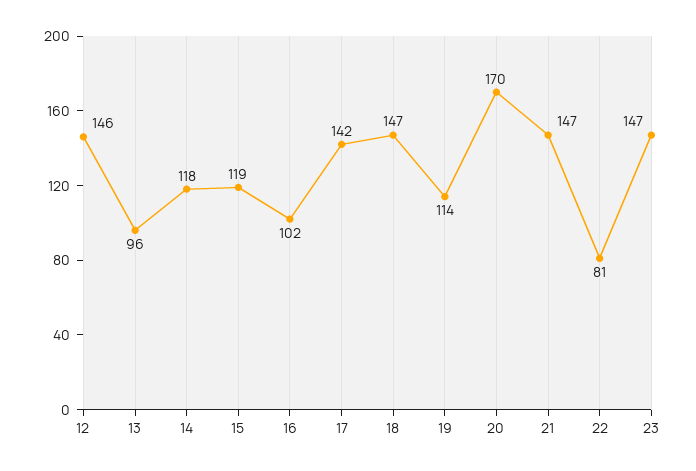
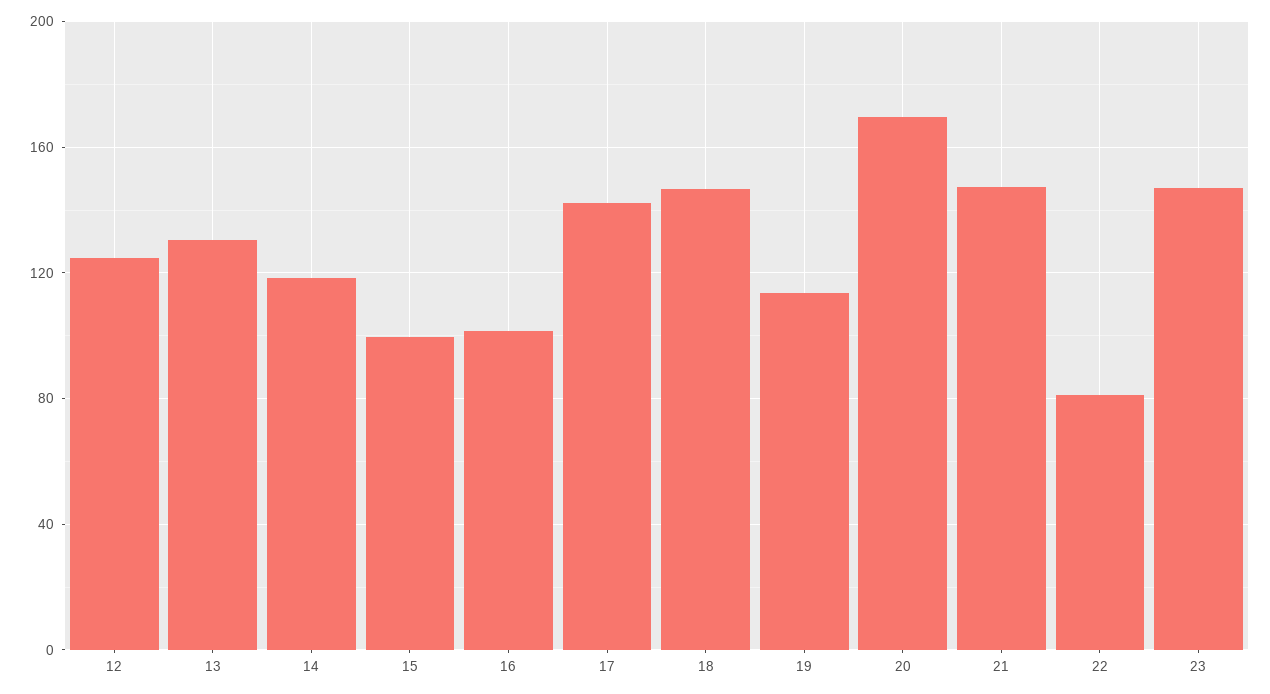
12: 146 -> 125
13: 96 -> 130
15: 119 -> 100

